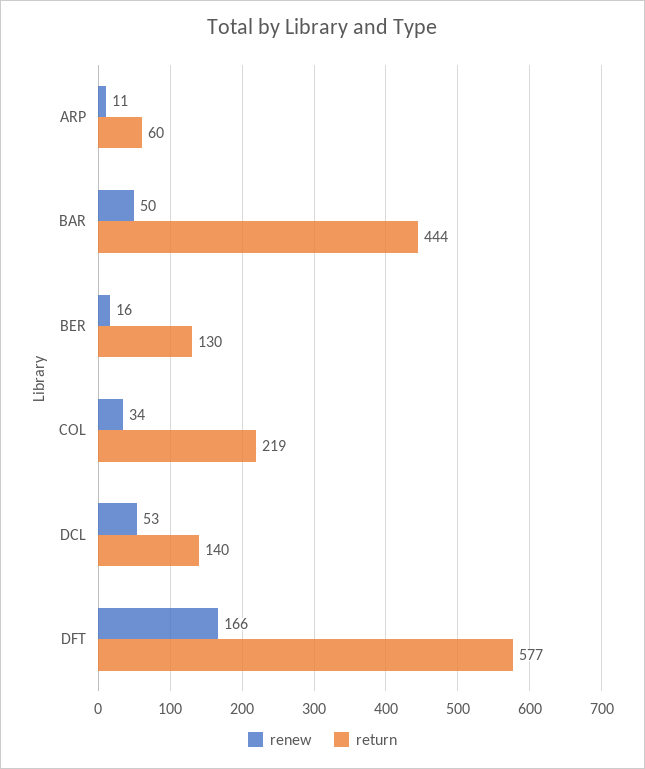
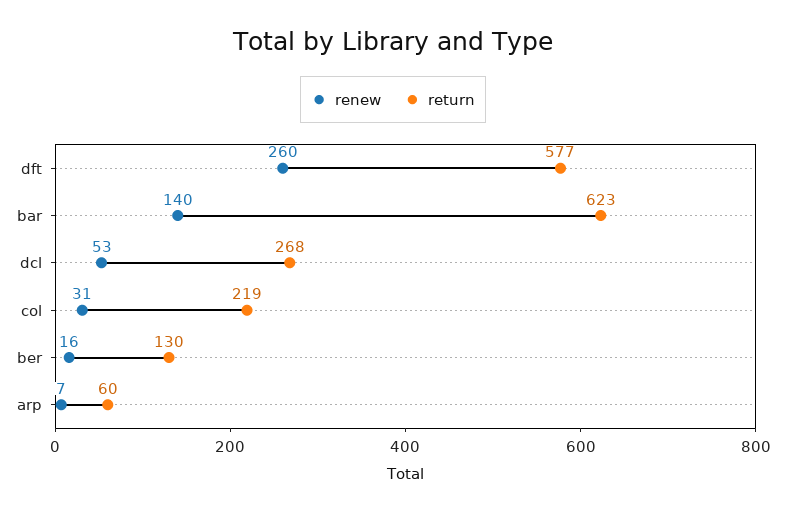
renew, ARP: 11 -> 7
renew, BAR: 50 -> 140
return, BAR: 444 -> 623
renew, COL: 34 -> 31
return, DCL: 140 -> 268
renew, DFT: 166 -> 260

